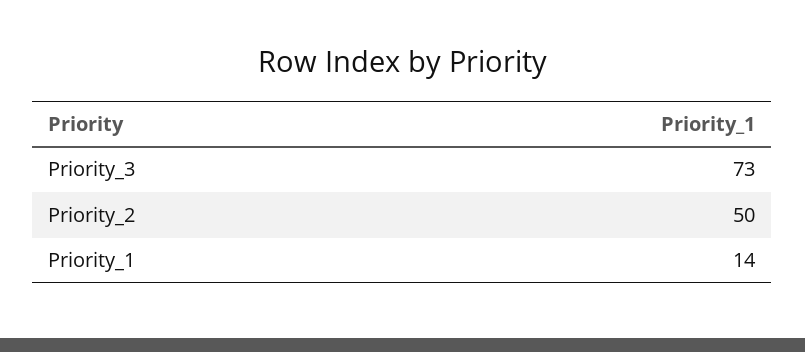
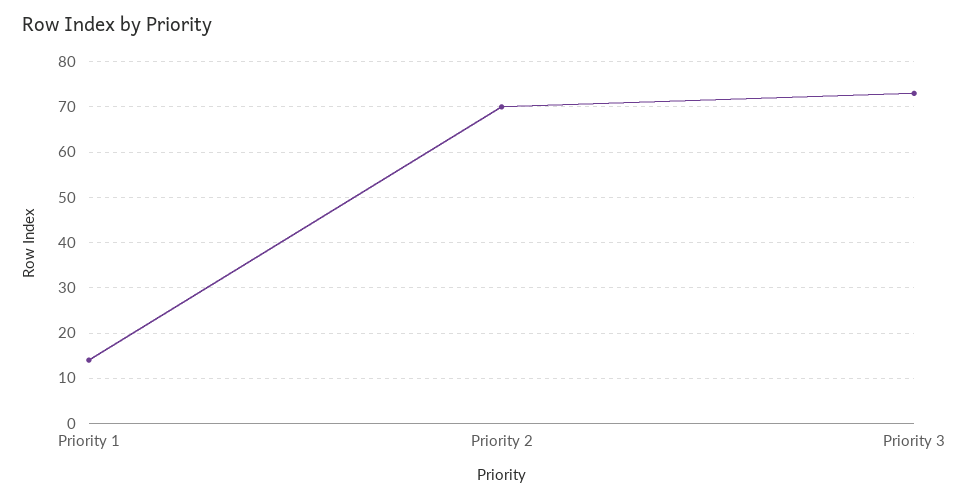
Priority_2: 50 -> 70

